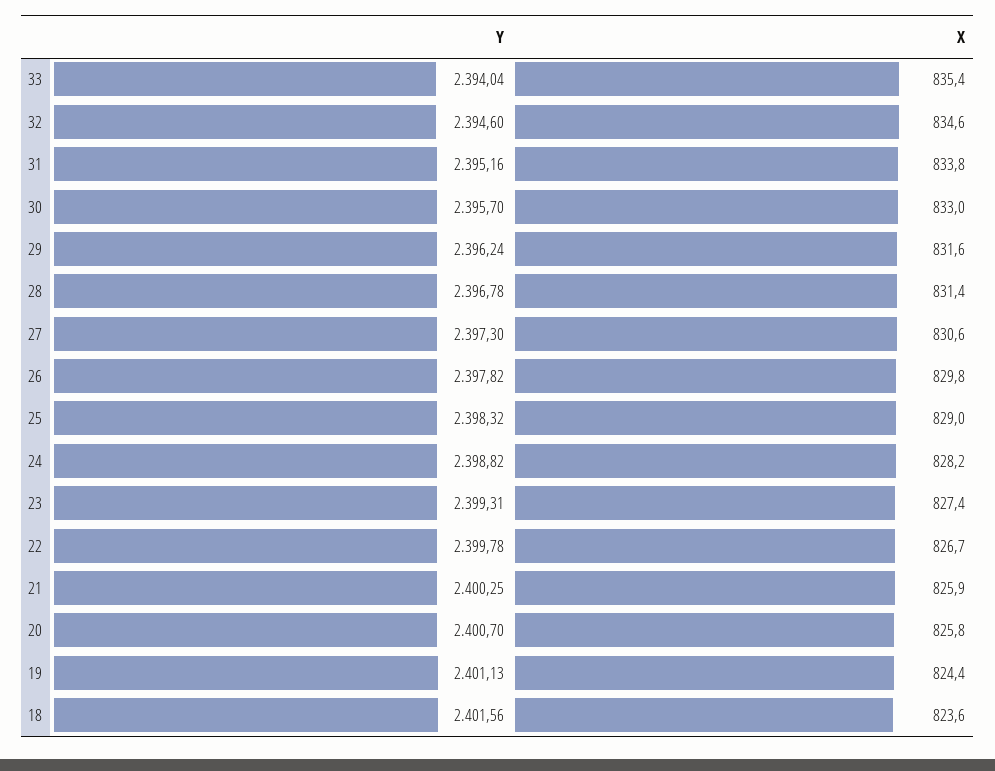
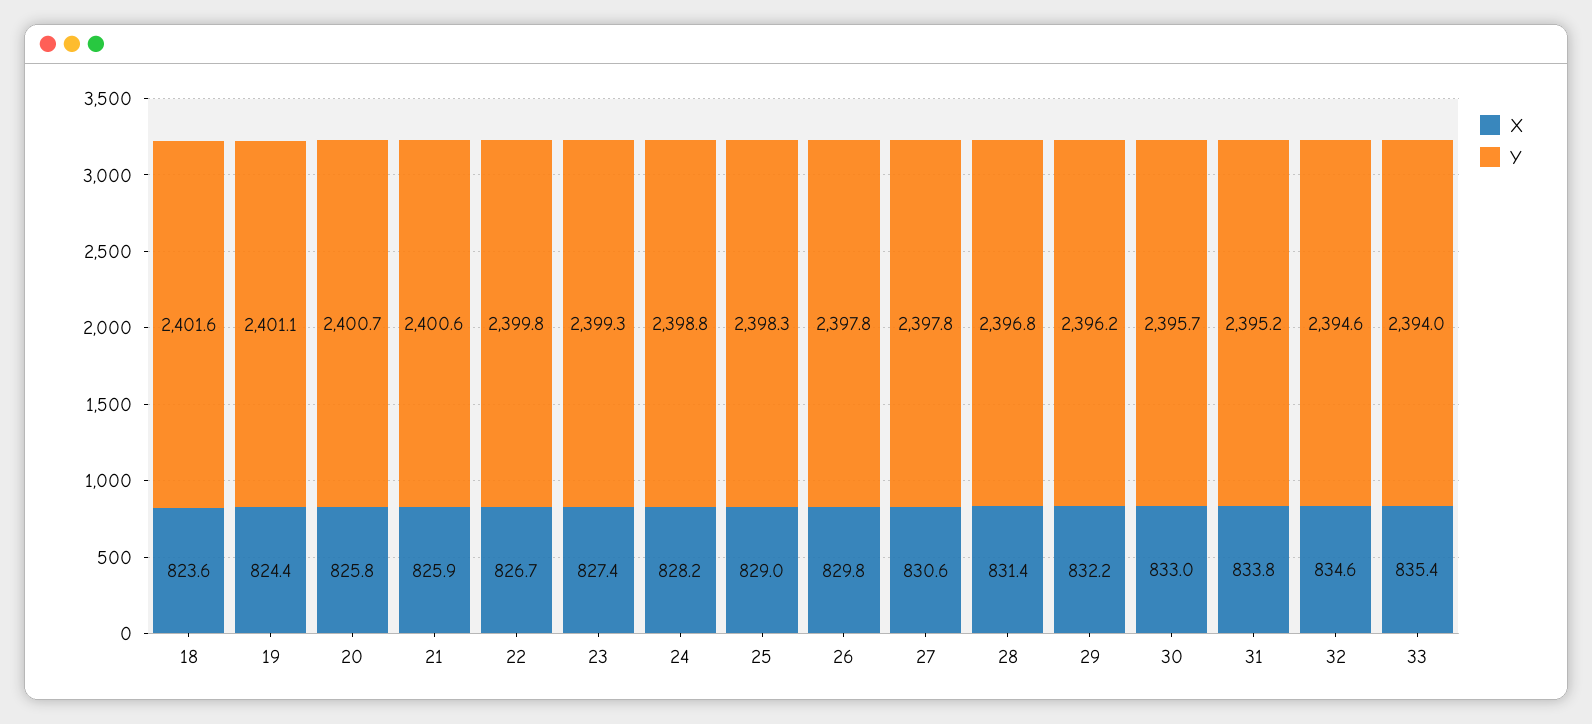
X, 29: 831.6 -> 832.2
Y, 27: 2397.3 -> 2397.8
Y, 21: 2400.25 -> 2400.6

